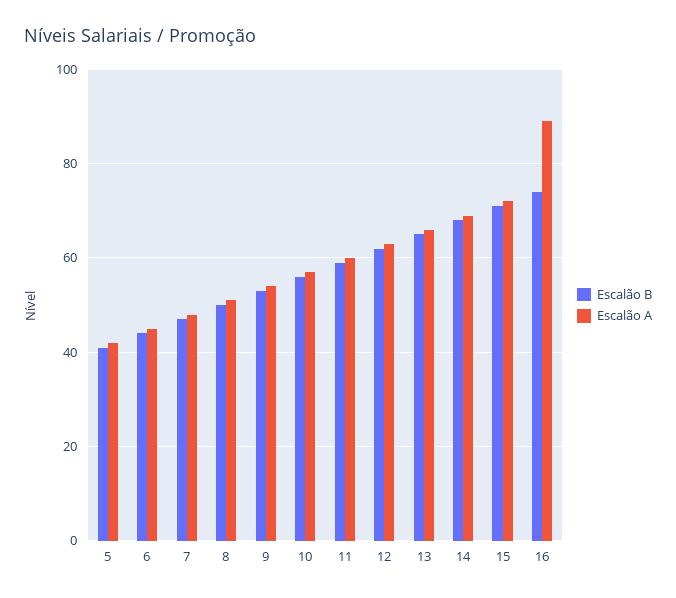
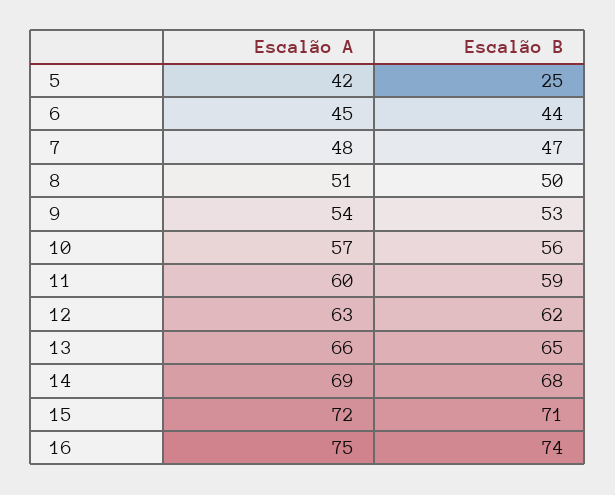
Escalão B, 5: 40 -> 25
Escalão A, 16: 90 -> 75

